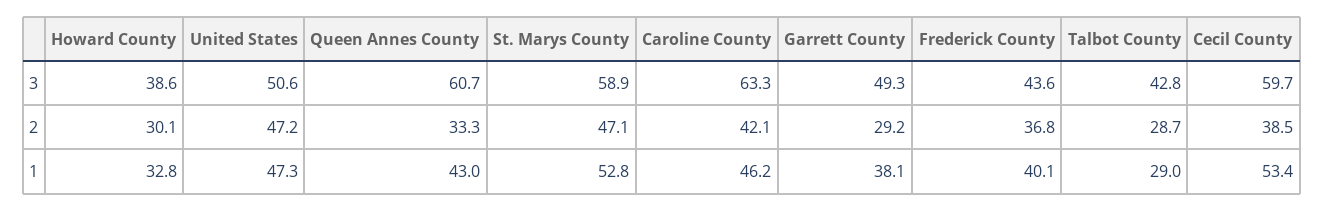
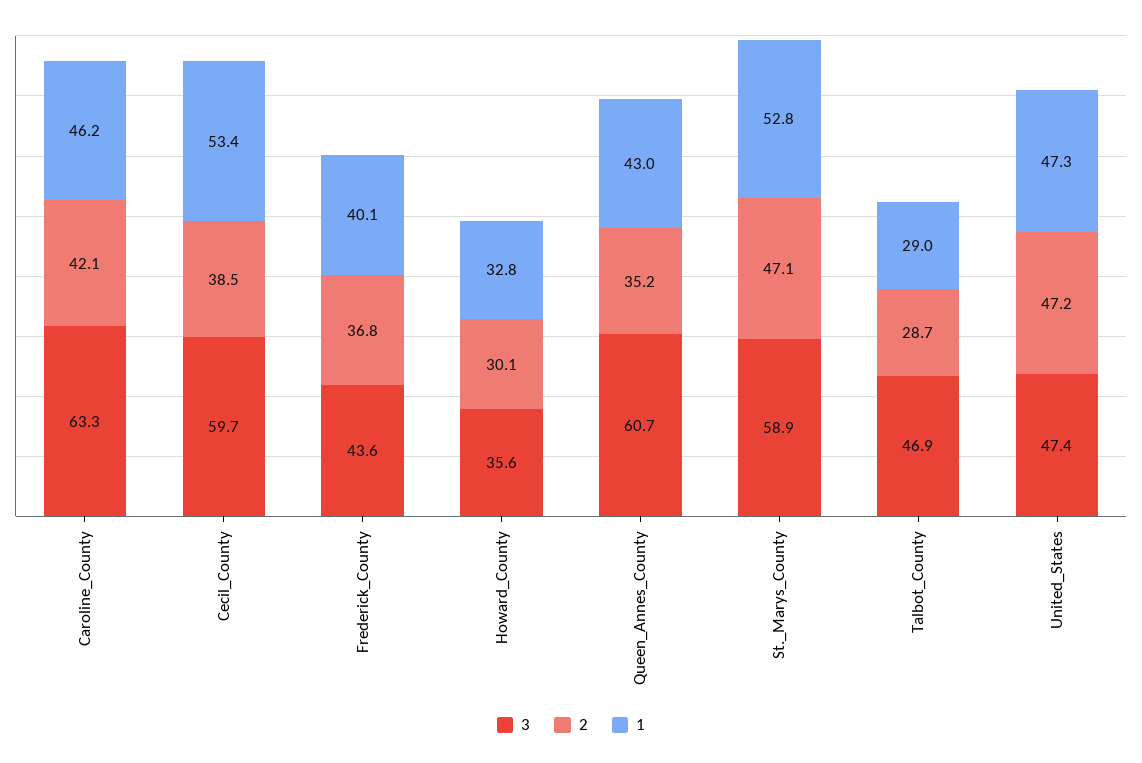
3, Howard County: 38.6 -> 35.6
3, United States: 50.6 -> 47.4
3, Garrett County: 49.3 -> none
3, Talbot County: 42.8 -> 46.9
2, Queen Annes County: 33.3 -> 35.2
2, Garrett County: 29.2 -> none
1, Garrett County: 38.1 -> none

